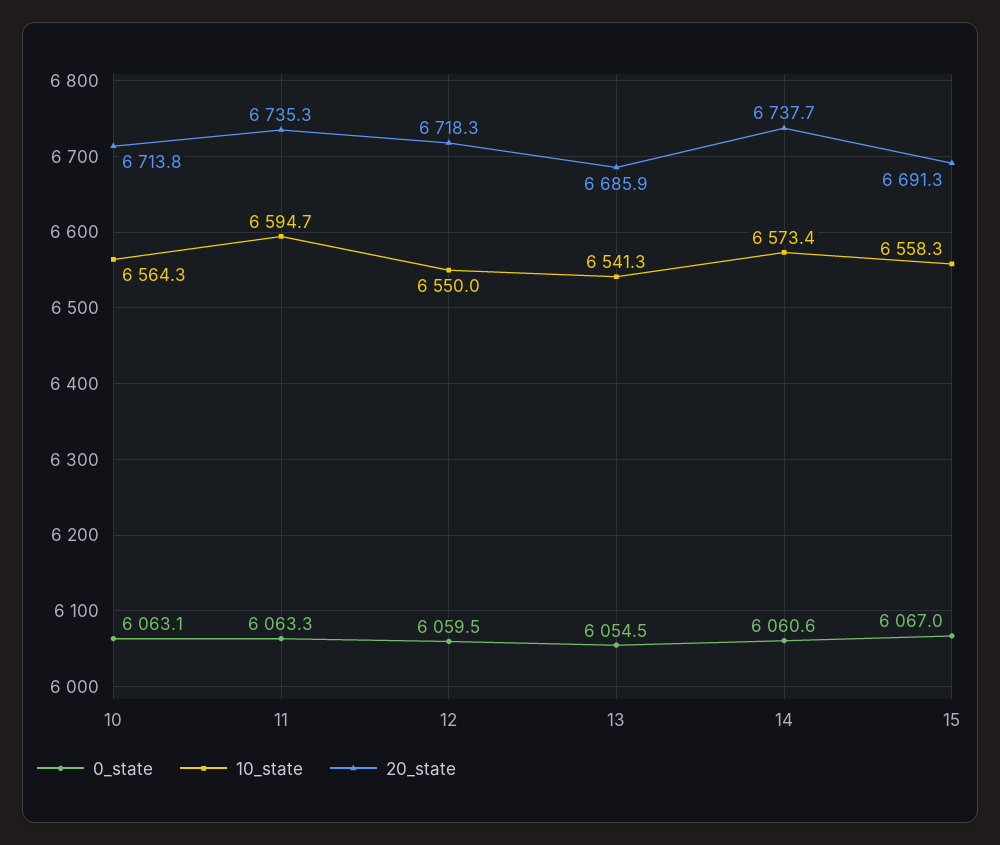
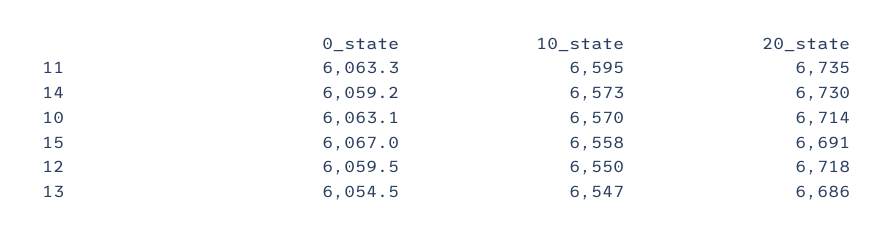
10_state, 10: 6564.3 -> 6570
10_state, 13: 6541.3 -> 6547
0_state, 14: 6060.6 -> 6059.2
20_state, 14: 6737.7 -> 6730

